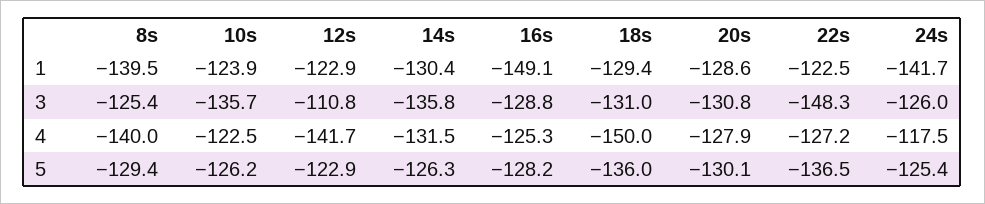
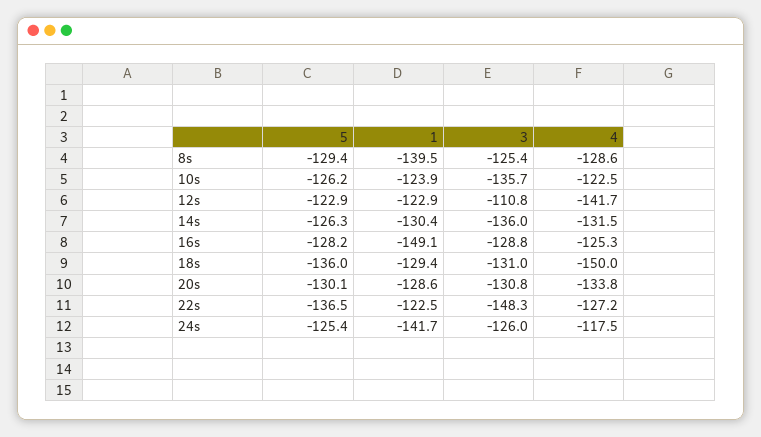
14s, 3: -135.8 -> -136
8s, 4: -140 -> -128.6
20s, 4: -127.9 -> -133.8

